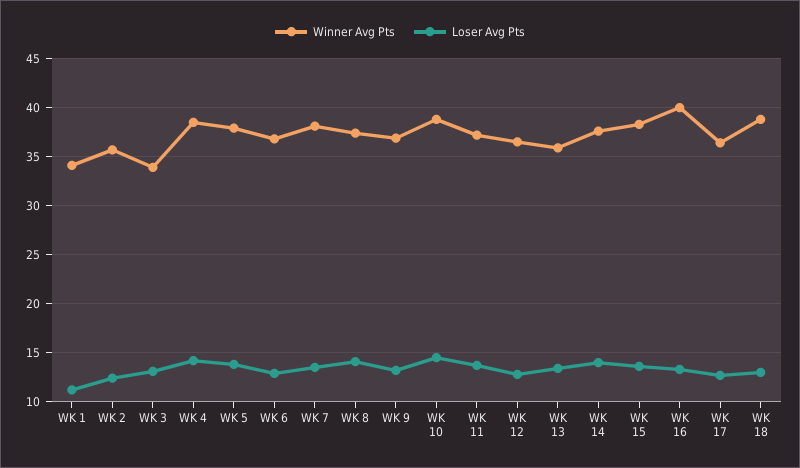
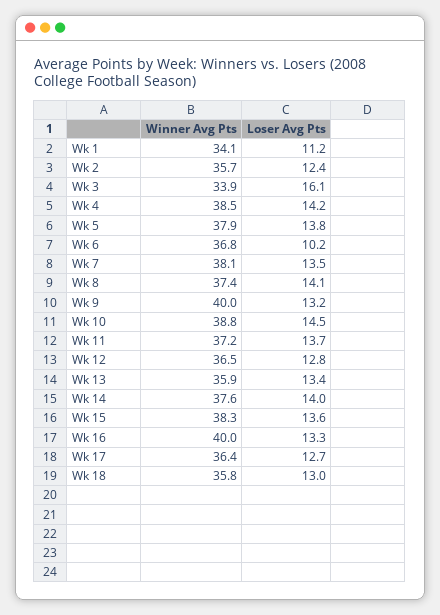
Loser Avg Pts, WK 3: 13 -> 16.1
Loser Avg Pts, WK 6: 13 -> 10.2
Winner Avg Pts, WK 9: 37 -> 40
Winner Avg Pts, WK 18: 39 -> 35.8

